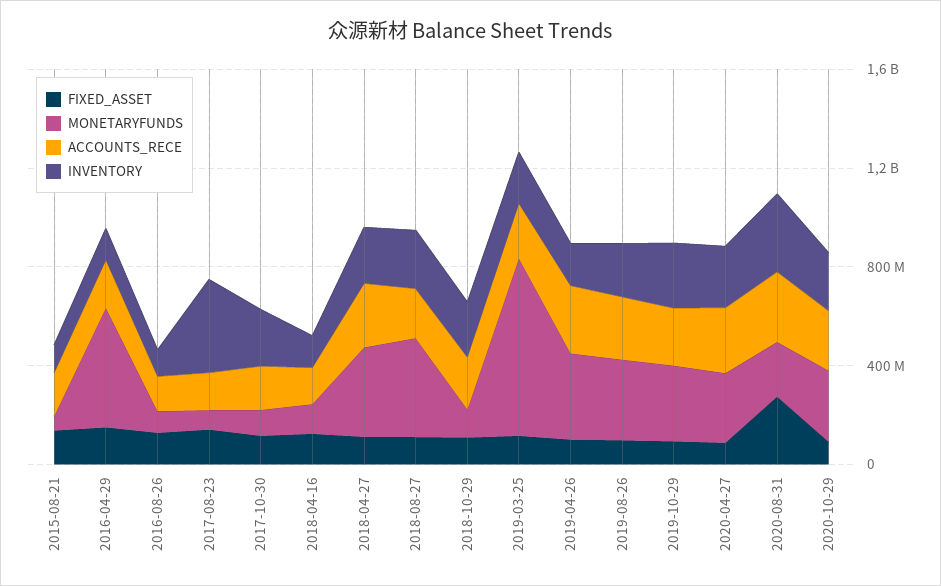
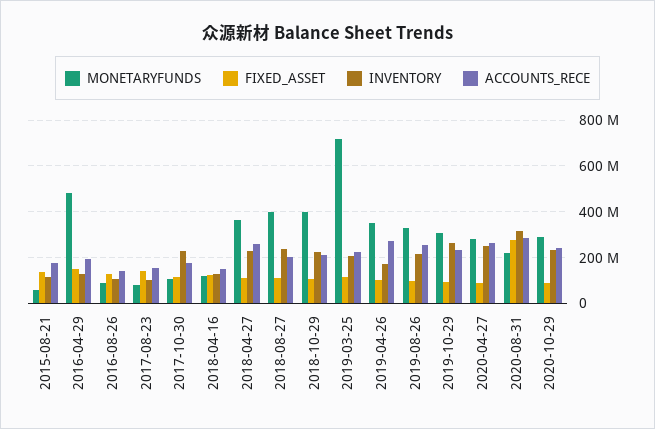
INVENTORY, 2017-08-23: 400000000 -> 100000000
MONETARYFUNDS, 2018-10-29: 100000000 -> 400000000

